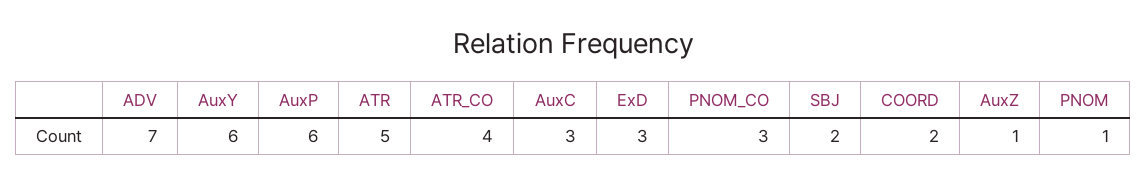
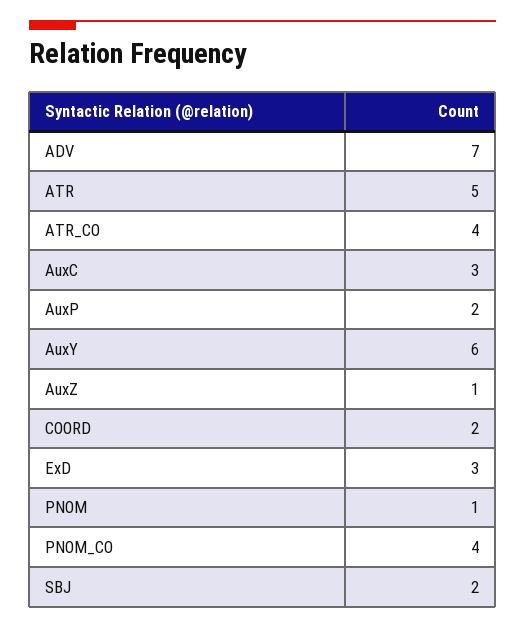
AuxP: 6 -> 2
PNOM_CO: 3 -> 4

